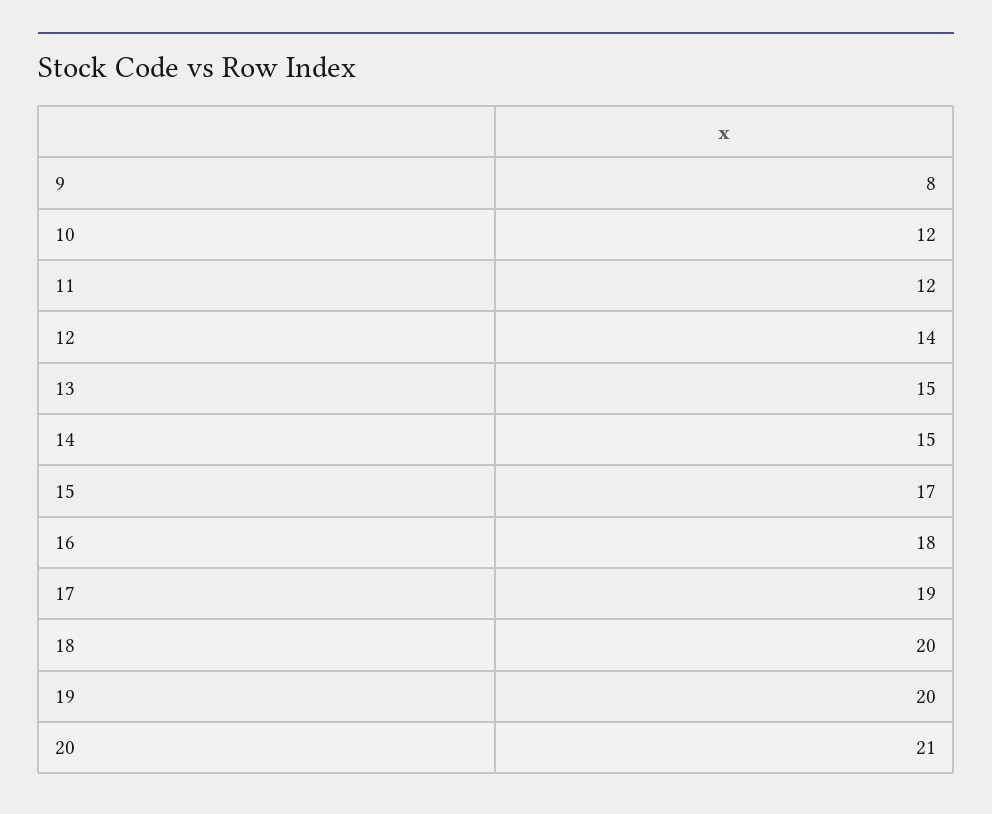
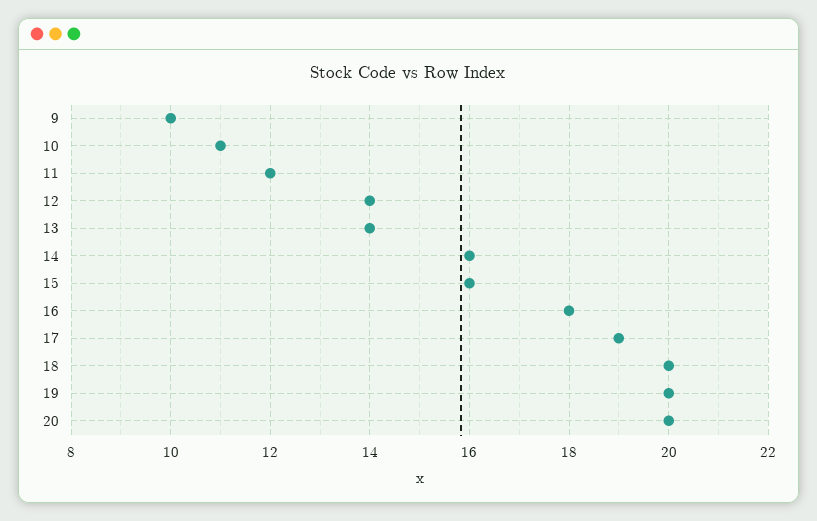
9: 8 -> 10
10: 12 -> 11
13: 15 -> 14
14: 15 -> 16
15: 17 -> 16
20: 21 -> 20

